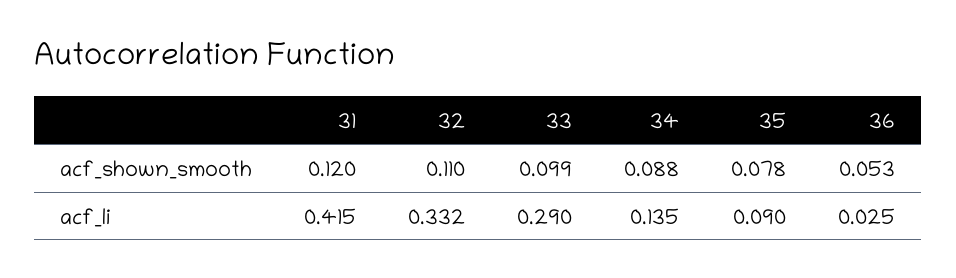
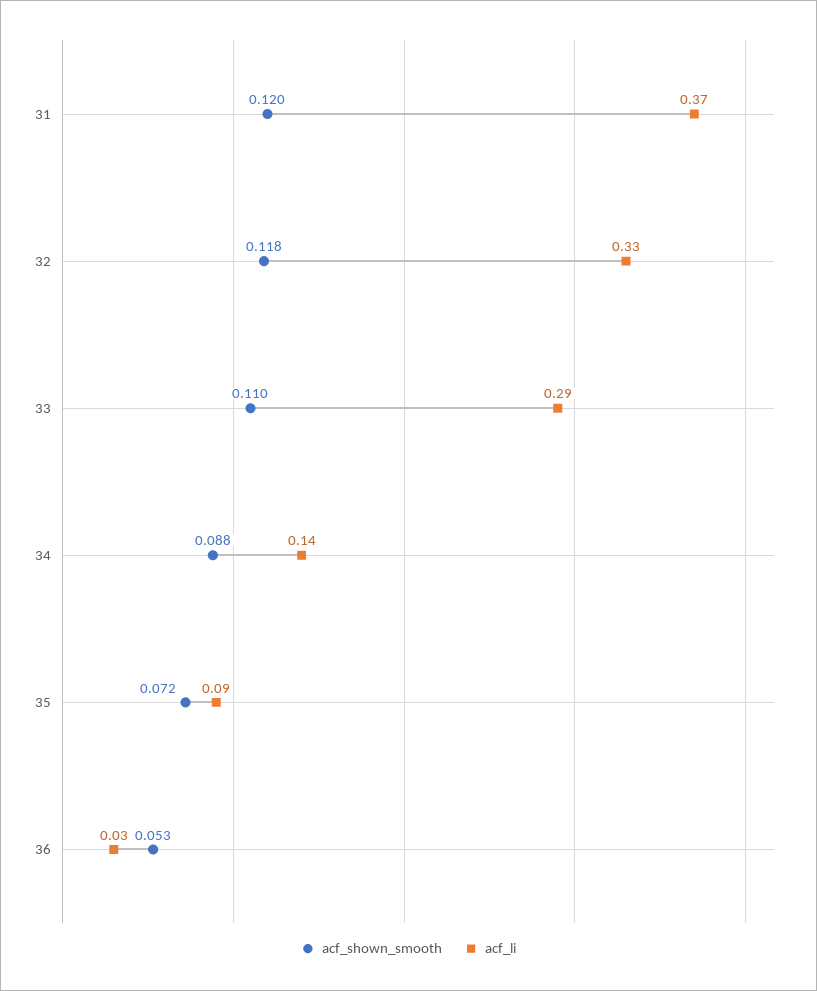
acf_shown_smooth, 32: 0.11 -> 0.118
acf_shown_smooth, 33: 0.099 -> 0.11
acf_shown_smooth, 35: 0.078 -> 0.072
acf_li, 31: 0.415 -> 0.37

